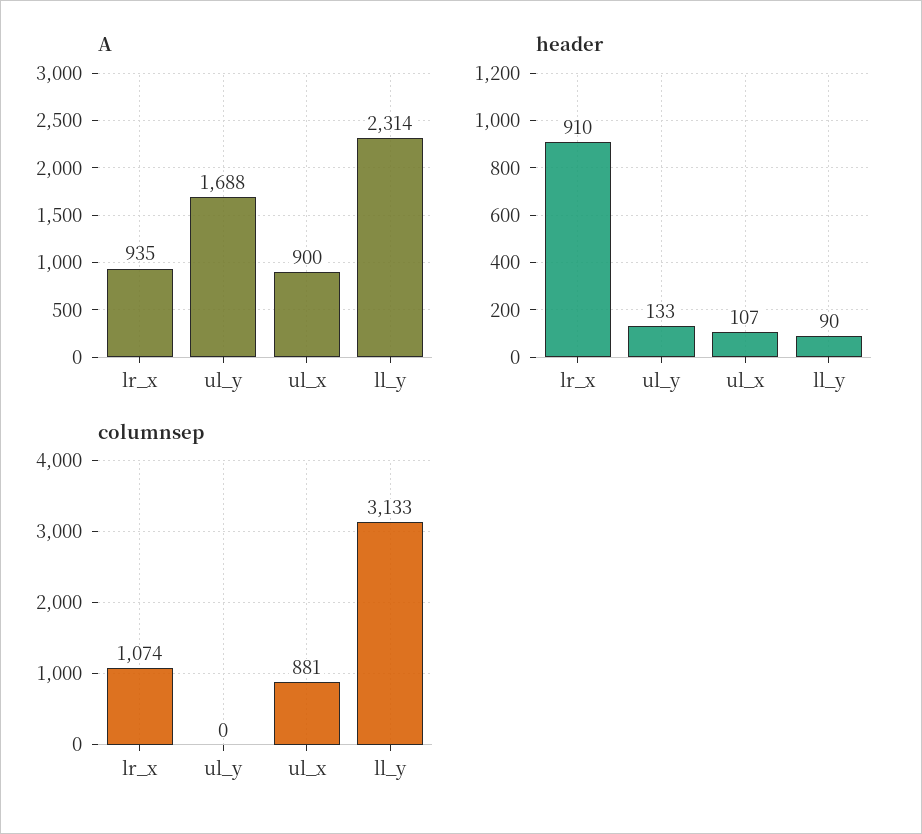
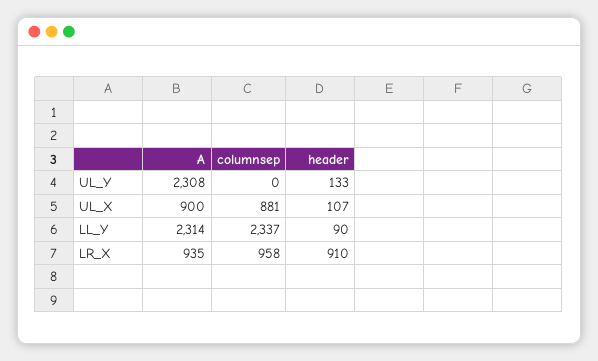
A, ul_y: 1688 -> 2308
columnsep, lr_x: 1074 -> 958
columnsep, ll_y: 3133 -> 2337

